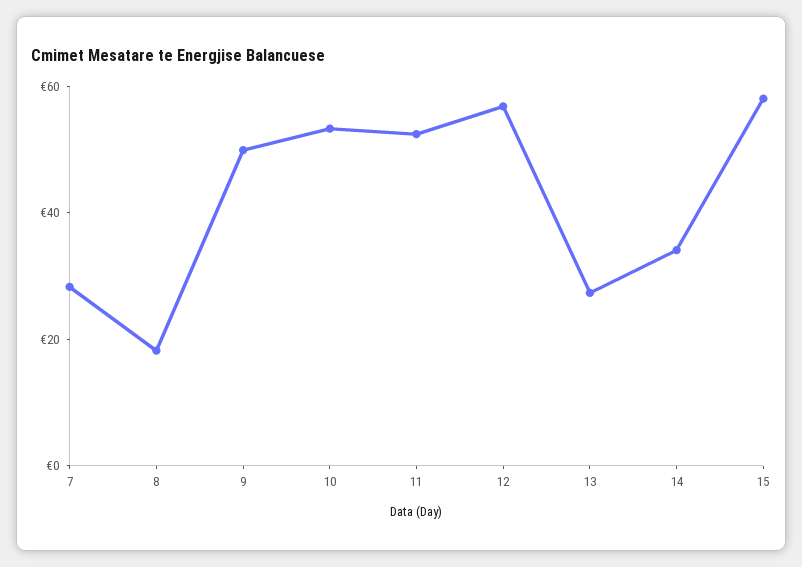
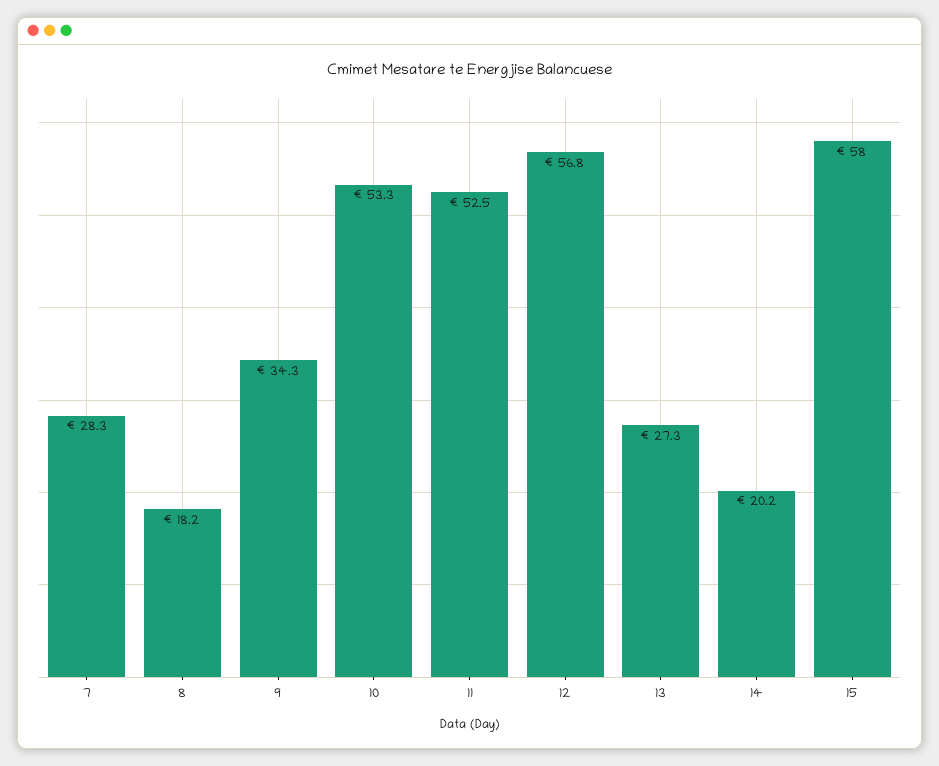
9: 50 -> 34.3
14: 35 -> 20.2

